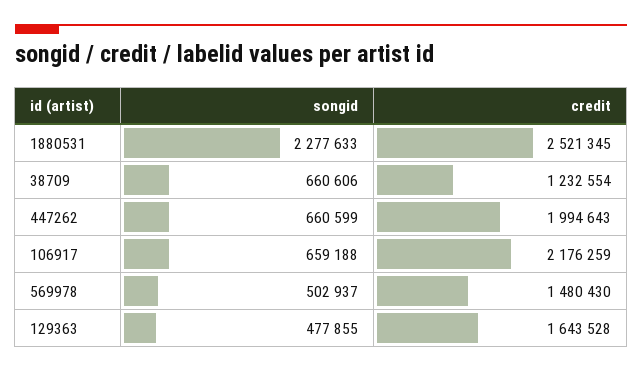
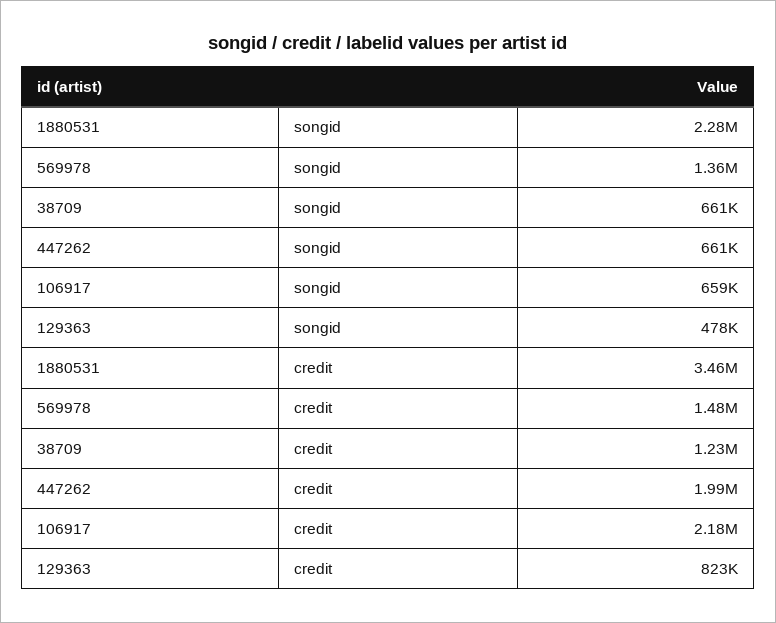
credit, 1880531: 2521345 -> 3460000
songid, 569978: 502937 -> 1360000
credit, 129363: 1643528 -> 823000

